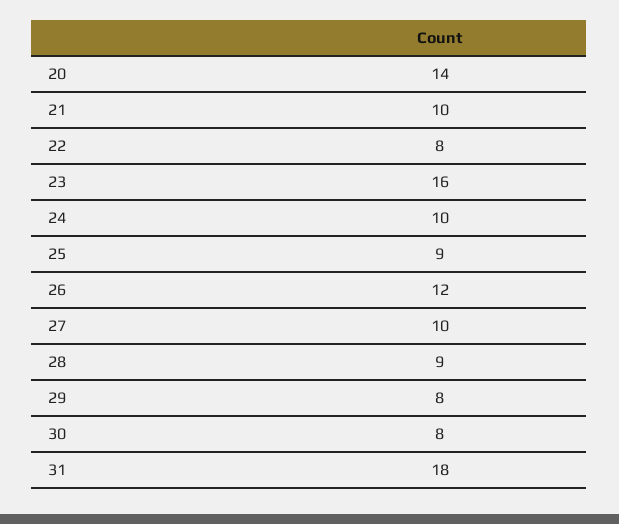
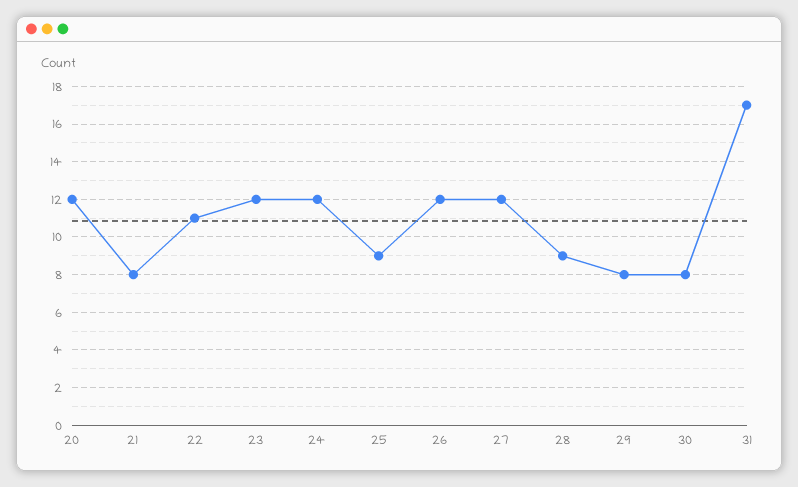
20: 14 -> 12
21: 10 -> 8
22: 8 -> 11
23: 16 -> 12
24: 10 -> 12
27: 10 -> 12
31: 18 -> 17

